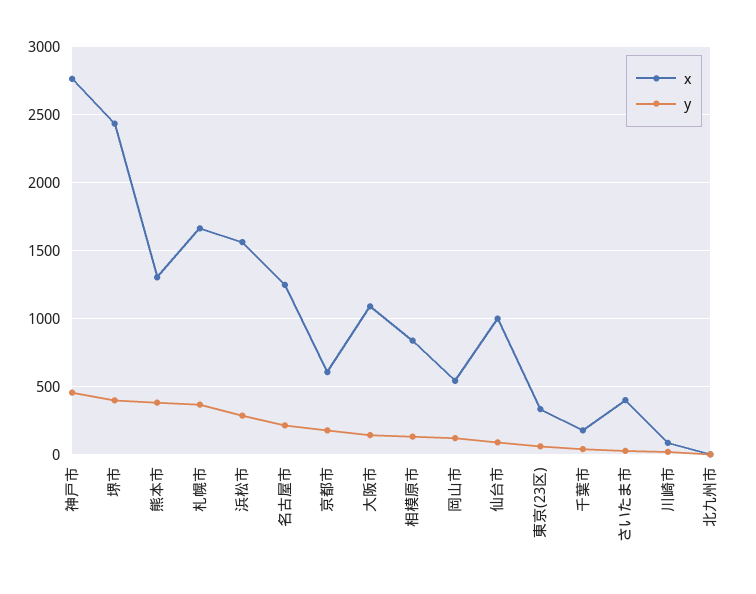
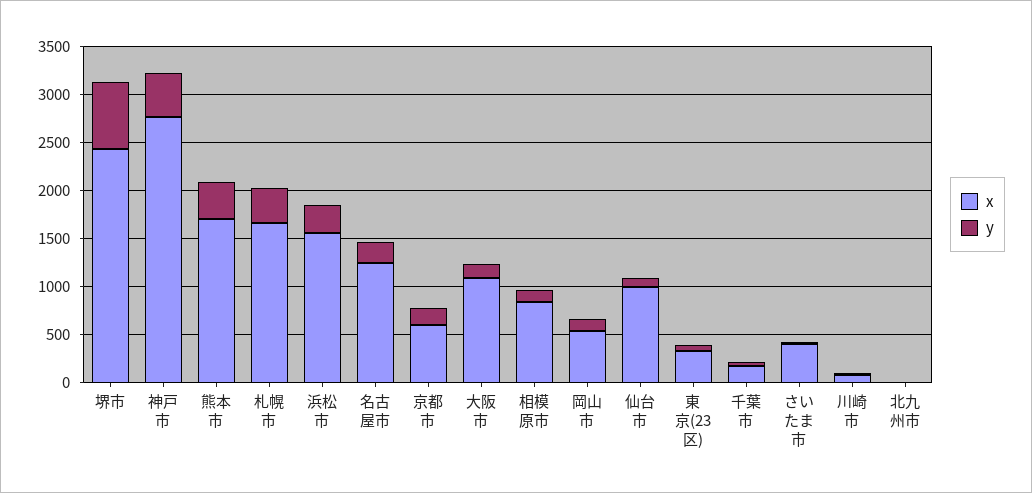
y, 堺市: 400 -> 700
x, 熊本市: 1300 -> 1700

